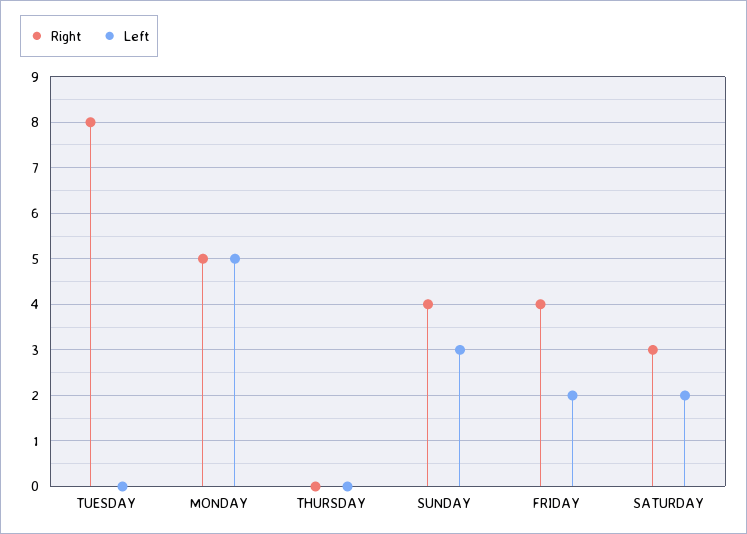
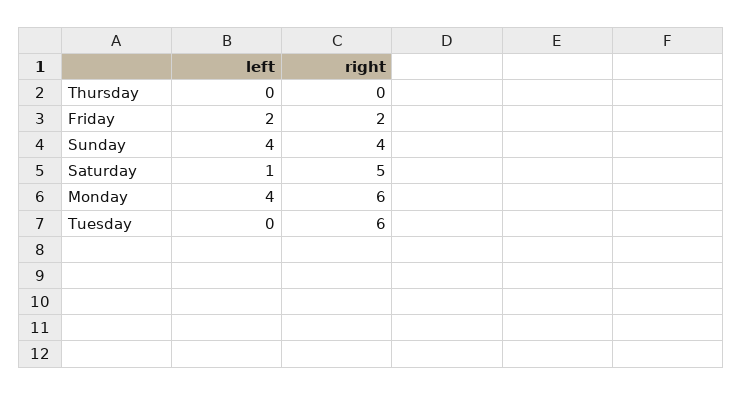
Right, TUESDAY: 8 -> 6
Right, MONDAY: 5 -> 6
Left, MONDAY: 5 -> 4
Left, SUNDAY: 3 -> 4
Right, FRIDAY: 4 -> 2
Right, SATURDAY: 3 -> 5
Left, SATURDAY: 2 -> 1

